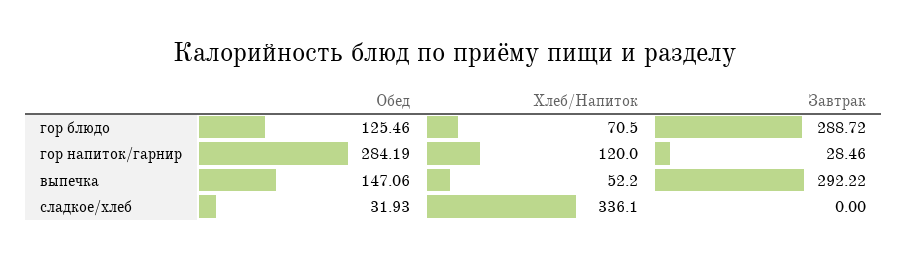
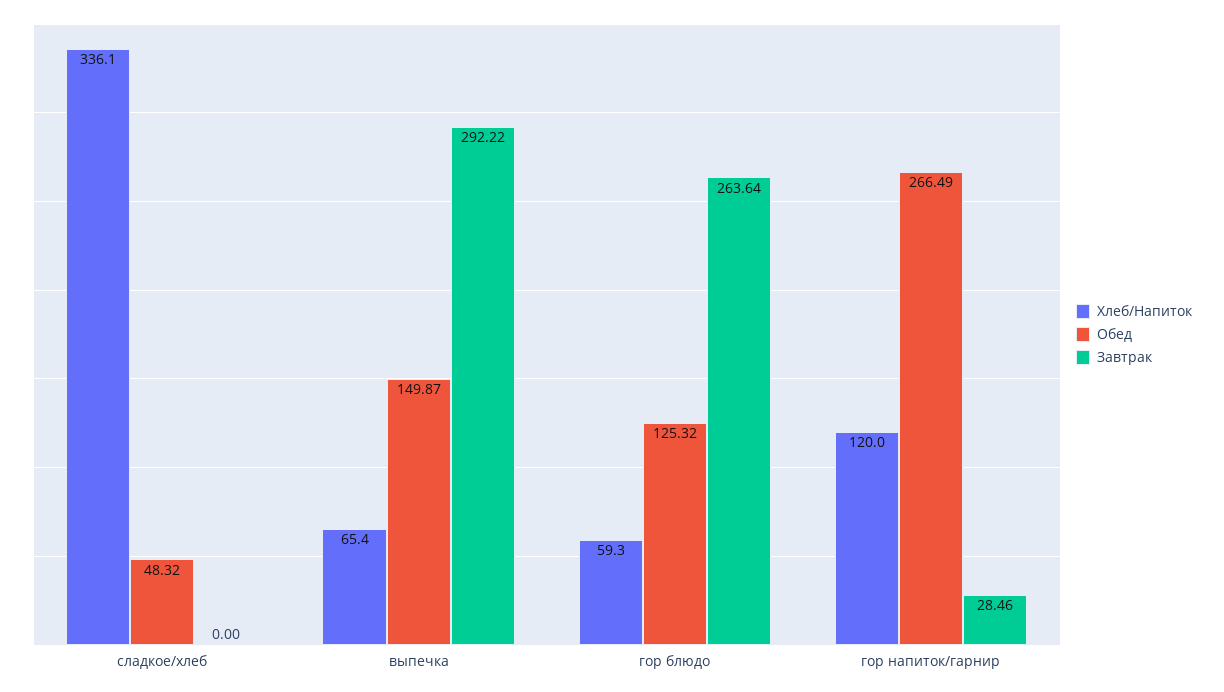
Обед, гор блюдо: 125.46 -> 125.32
Хлеб/Напиток, гор блюдо: 70.5 -> 59.3
Завтрак, гор блюдо: 288.72 -> 263.64
Обед, гор напиток/гарнир: 284.19 -> 266.49
Обед, выпечка: 147.06 -> 149.87
Хлеб/Напиток, выпечка: 52.2 -> 65.4
Обед, сладкое/хлеб: 31.93 -> 48.32

